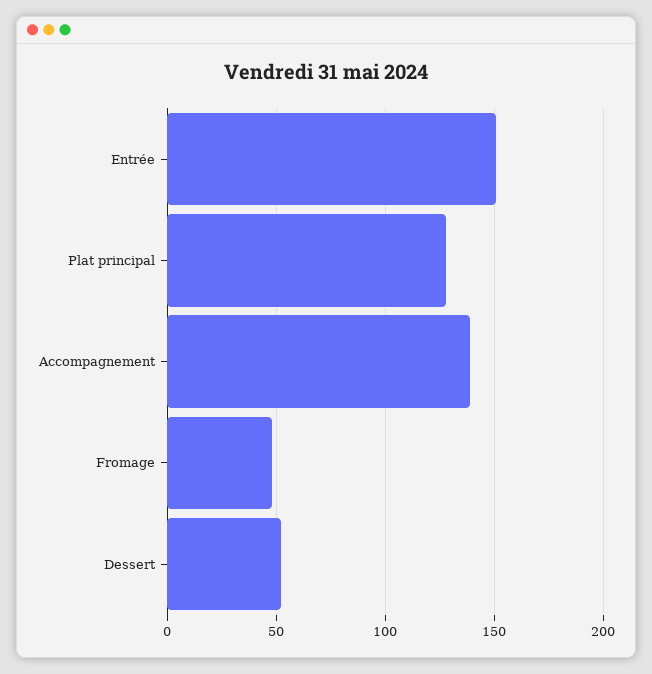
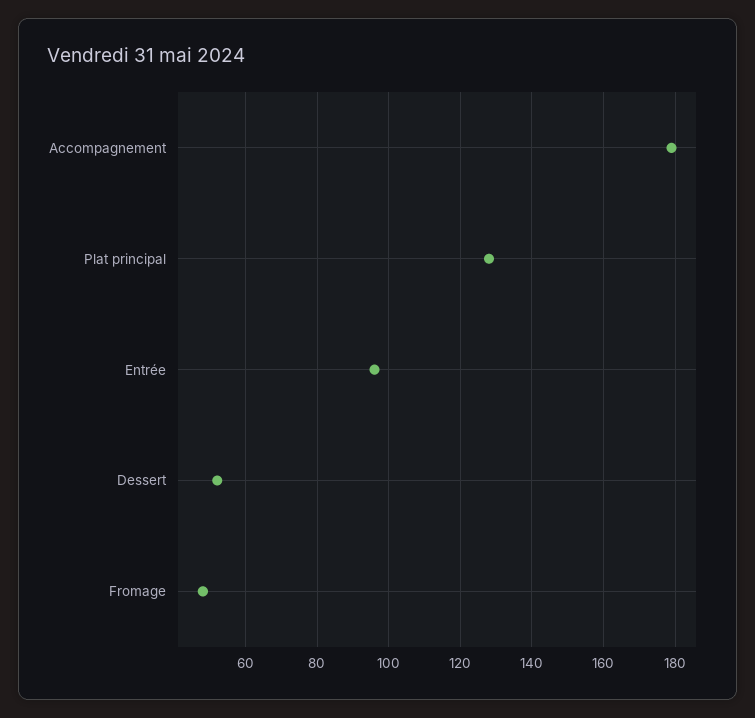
Entrée: 150 -> 95
Accompagnement: 140 -> 180

